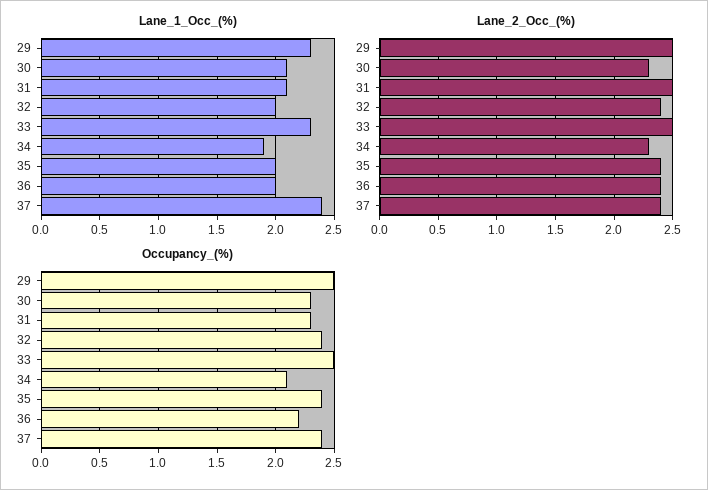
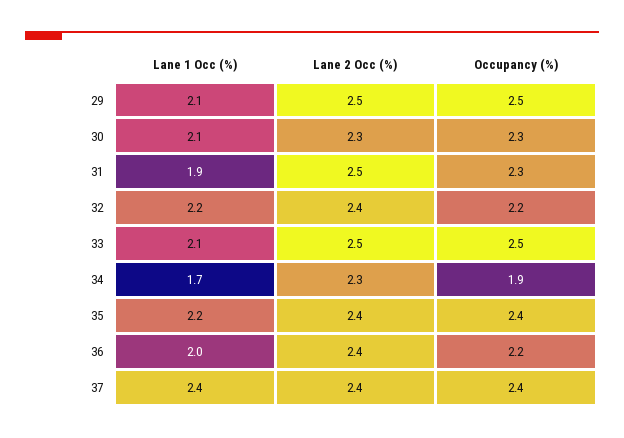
Lane_1_Occ_(%), 29: 2.3 -> 2.1
Lane_1_Occ_(%), 31: 2.1 -> 1.9
Lane_1_Occ_(%), 32: 2 -> 2.2
Lane_1_Occ_(%), 33: 2.3 -> 2.1
Lane_1_Occ_(%), 34: 1.9 -> 1.7
Lane_1_Occ_(%), 35: 2 -> 2.2
Occupancy_(%), 32: 2.4 -> 2.2
Occupancy_(%), 34: 2.1 -> 1.9

